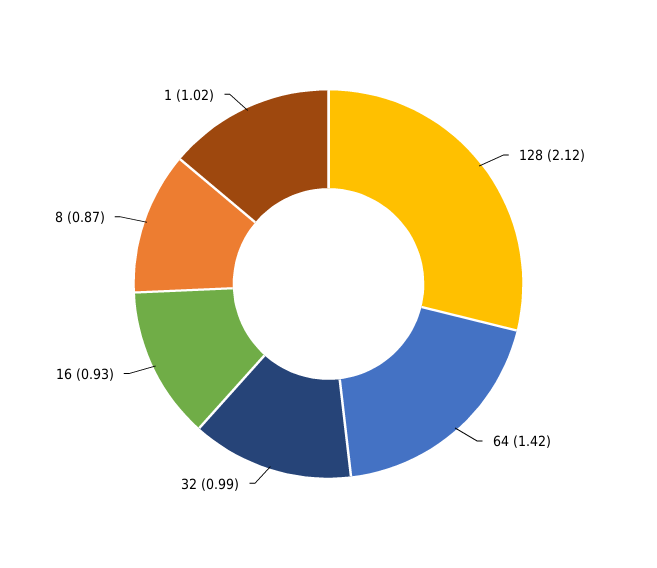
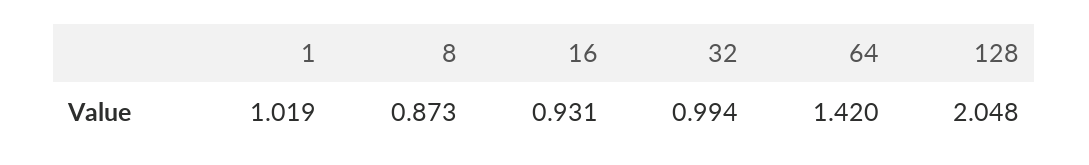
128: 2.12 -> 2.048

